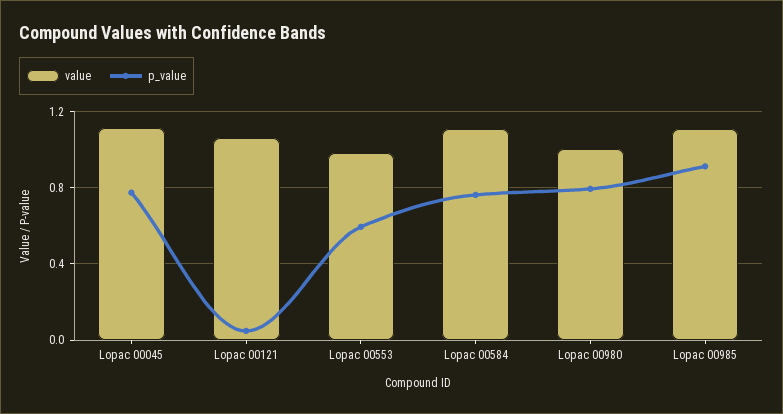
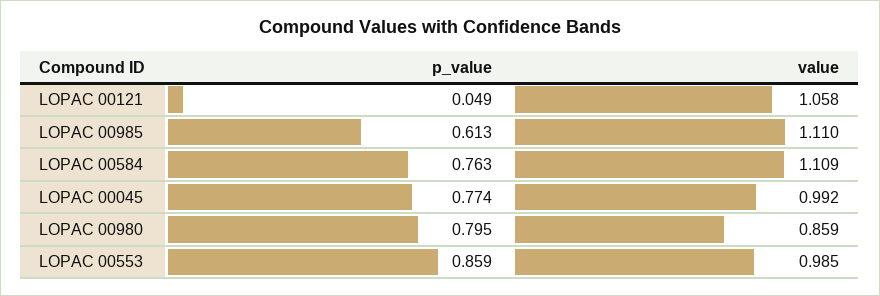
value, Lopac 00045: 1.1 -> 0.992
p_value, Lopac 00553: 0.6 -> 0.859
value, Lopac 00980: 1 -> 0.859
p_value, Lopac 00985: 0.9 -> 0.613

